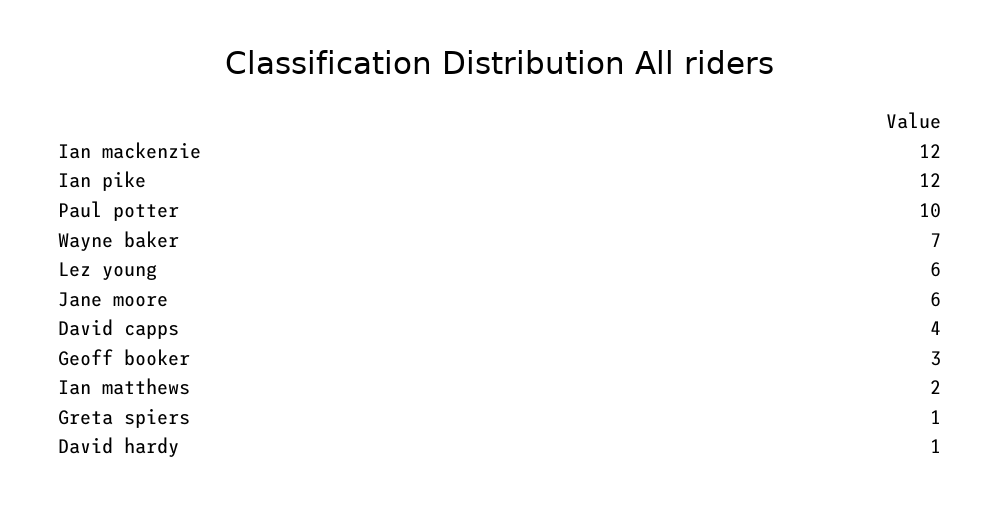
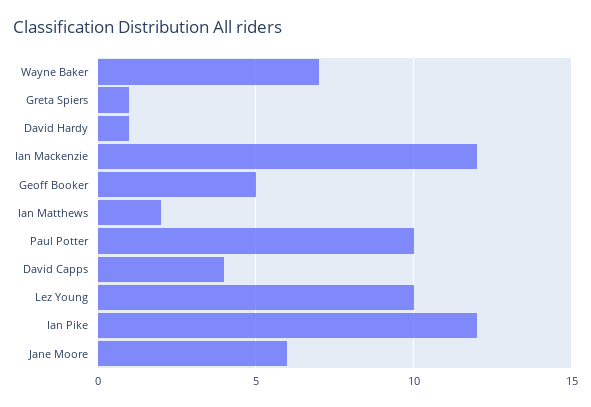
Lez young: 6 -> 10
Geoff booker: 3 -> 5

